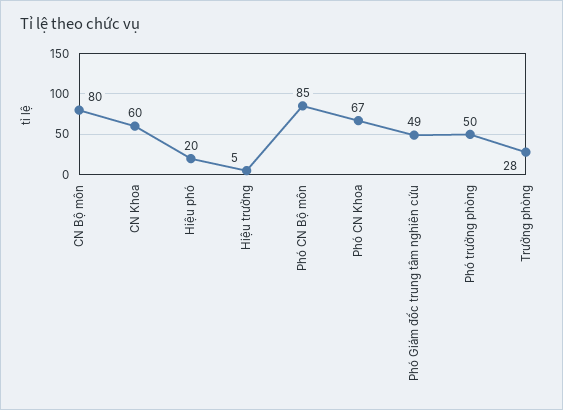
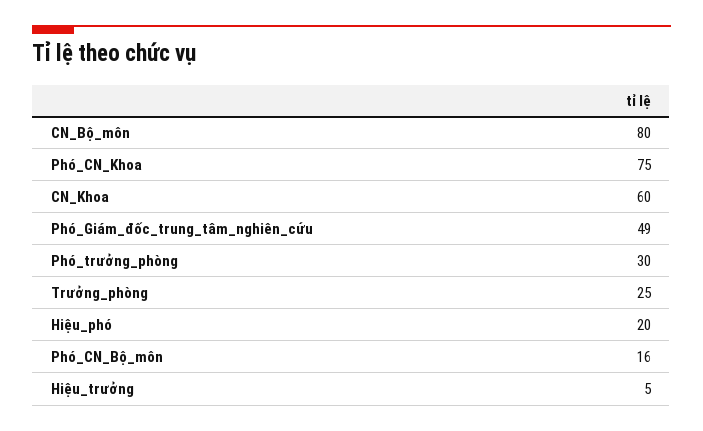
Phó CN Bộ môn: 85 -> 16
Phó CN Khoa: 67 -> 75
Phó trưởng phòng: 50 -> 30
Trưởng phòng: 28 -> 25

